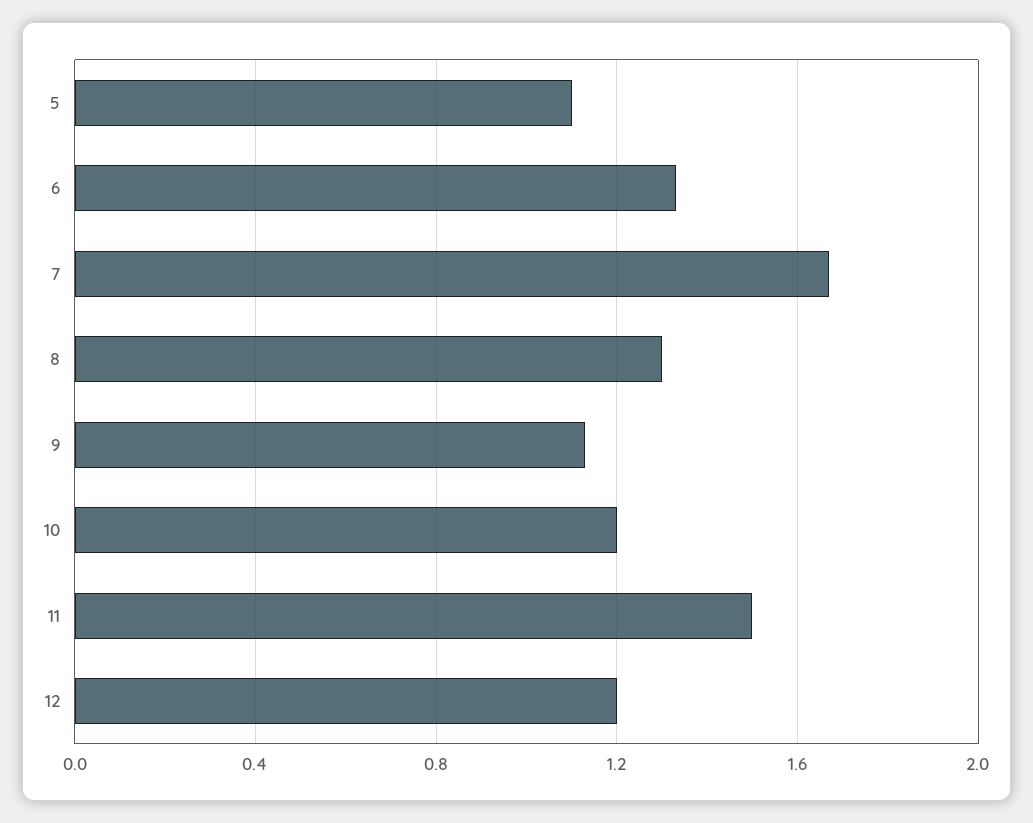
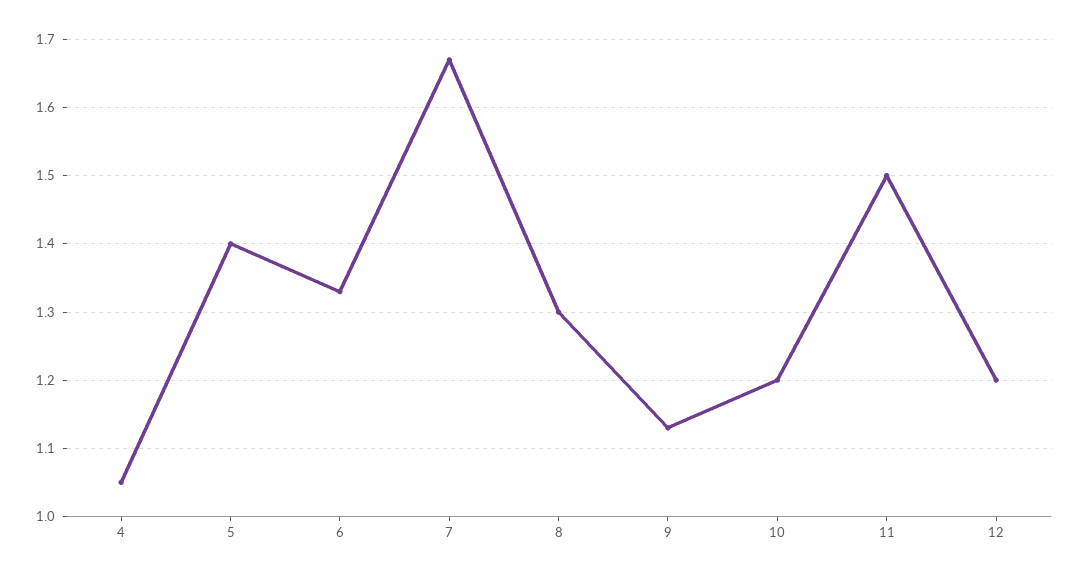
5: 1.1 -> 1.4
4: none -> 1.05

